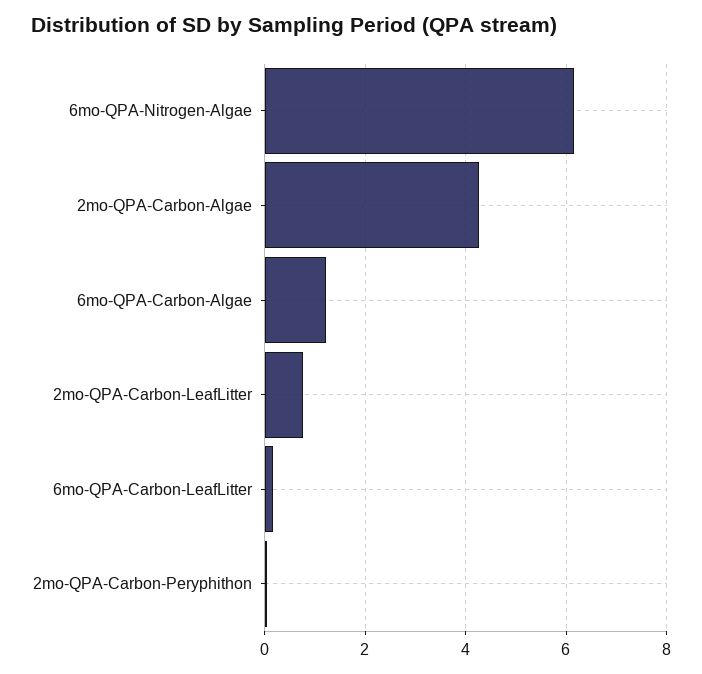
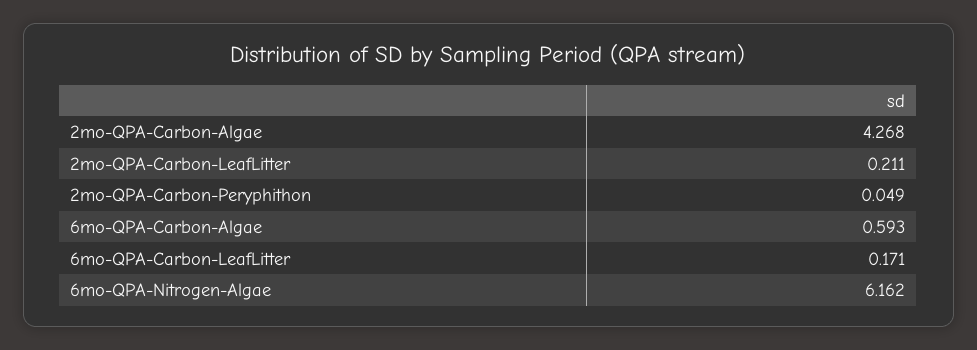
6mo-QPA-Carbon-Algae: 1.2 -> 0.593
2mo-QPA-Carbon-LeafLitter: 0.8 -> 0.211

